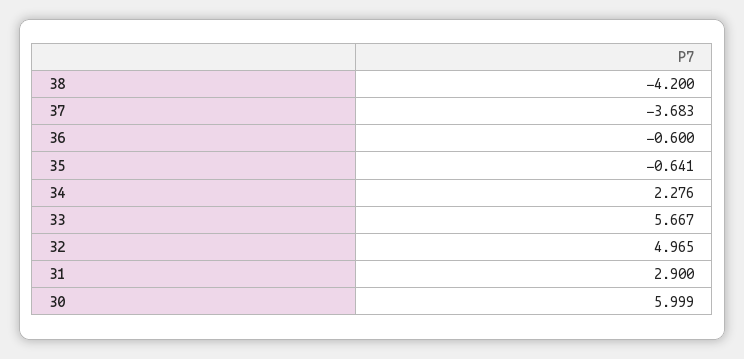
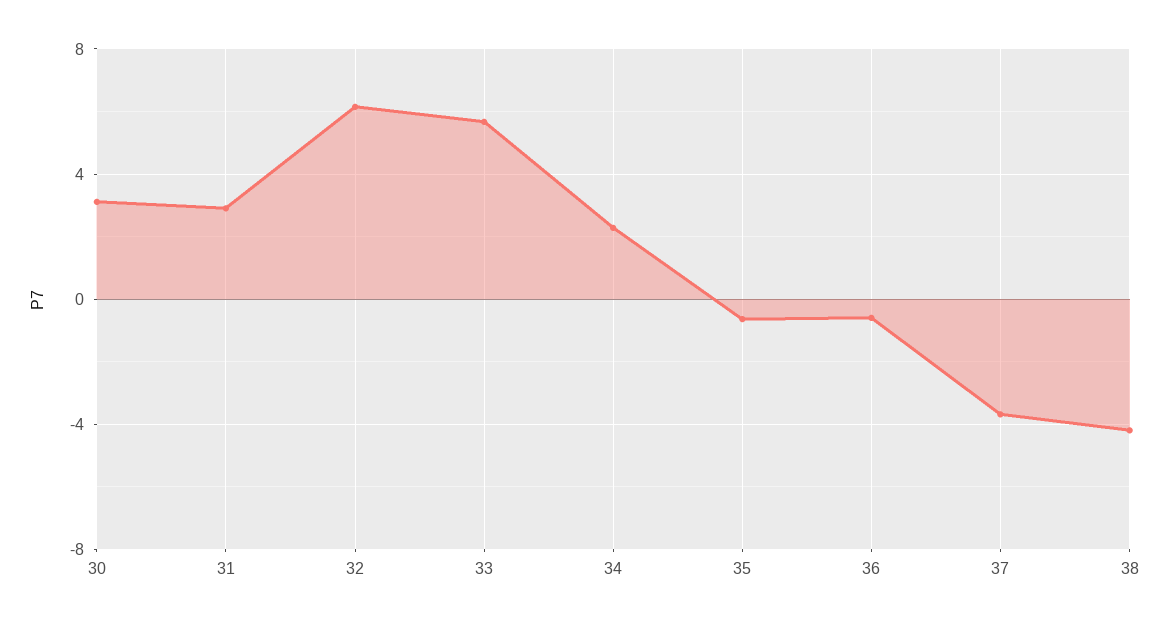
32: 4.965 -> 6
30: 5.999 -> 3

